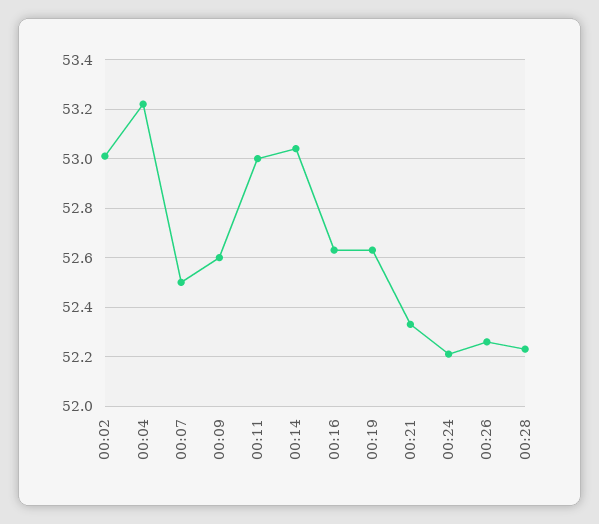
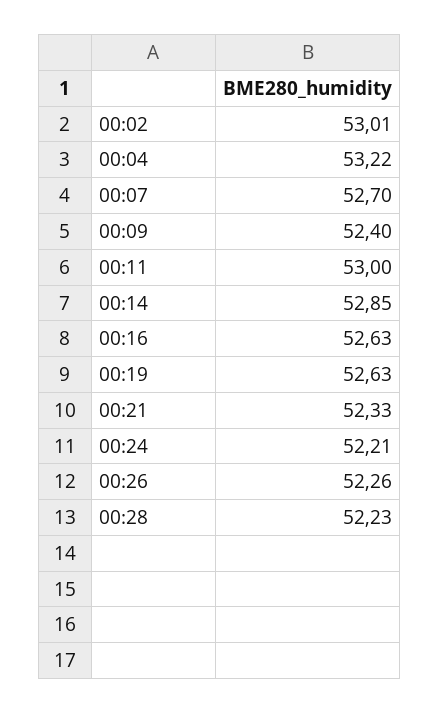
00:07: 52.5 -> 52.7
00:09: 52.6 -> 52.4
00:14: 53.05 -> 52.85

